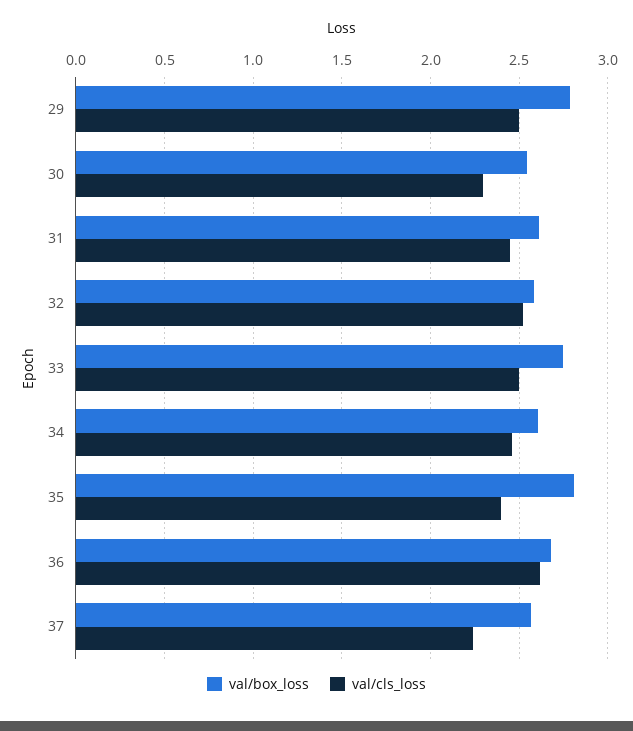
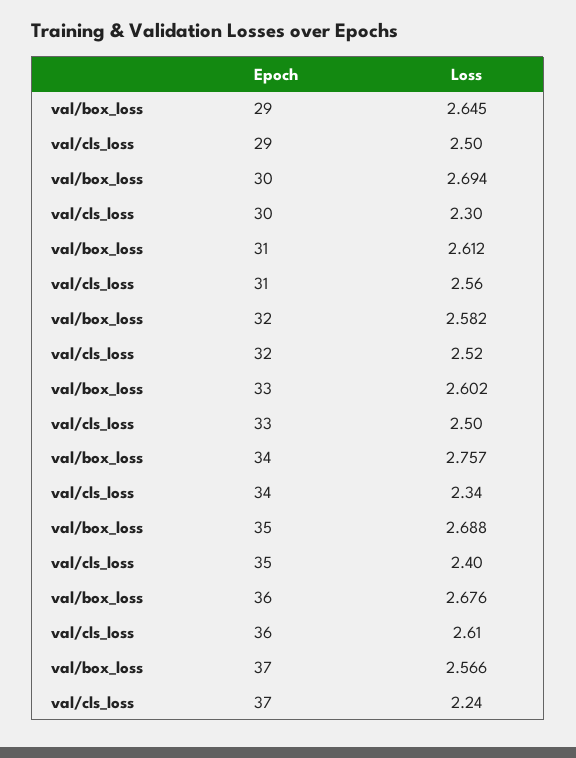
val/box_loss, 29: 2.8 -> 2.645
val/box_loss, 30: 2.55 -> 2.694
val/cls_loss, 31: 2.45 -> 2.56
val/box_loss, 33: 2.75 -> 2.602
val/box_loss, 34: 2.6 -> 2.757
val/cls_loss, 34: 2.45 -> 2.34
val/box_loss, 35: 2.8 -> 2.688

